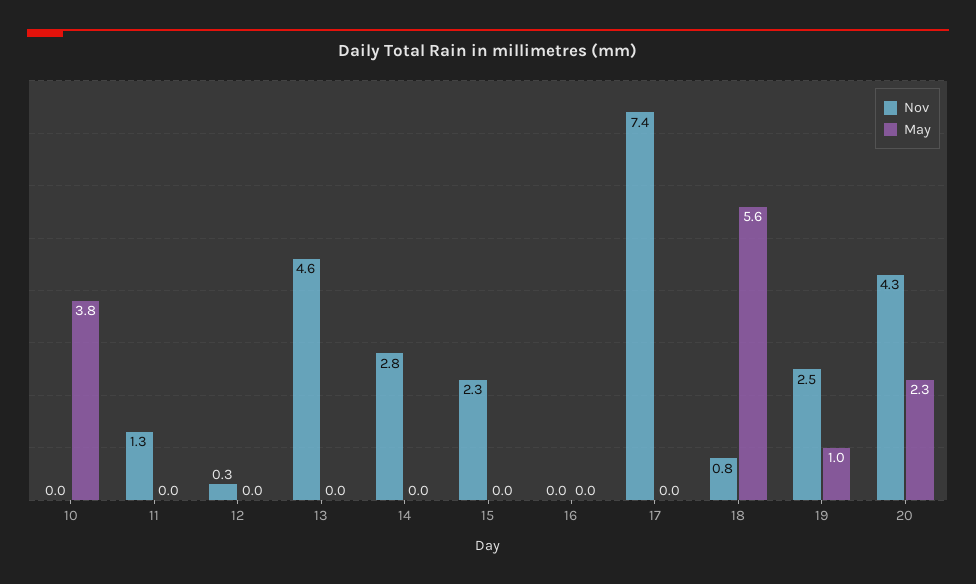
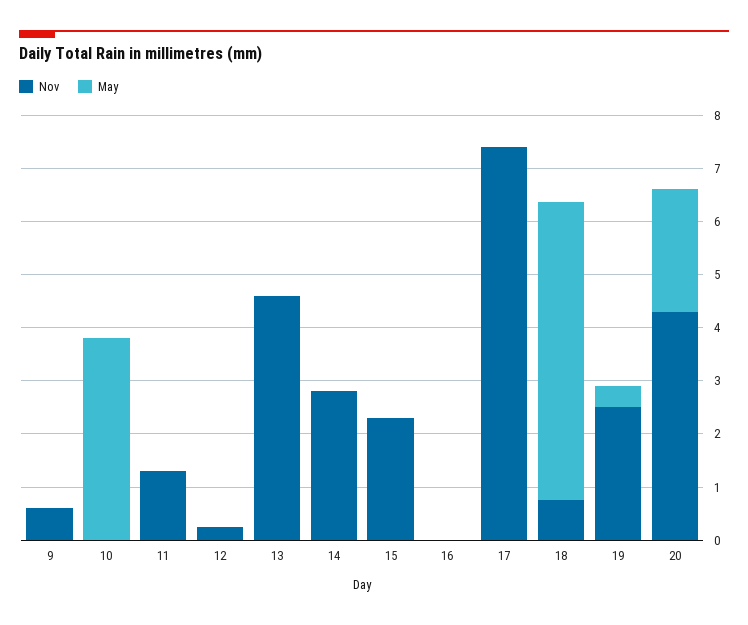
May, 19: 1 -> 0.4
Nov, 9: none -> 0.6
May, 9: none -> 0

